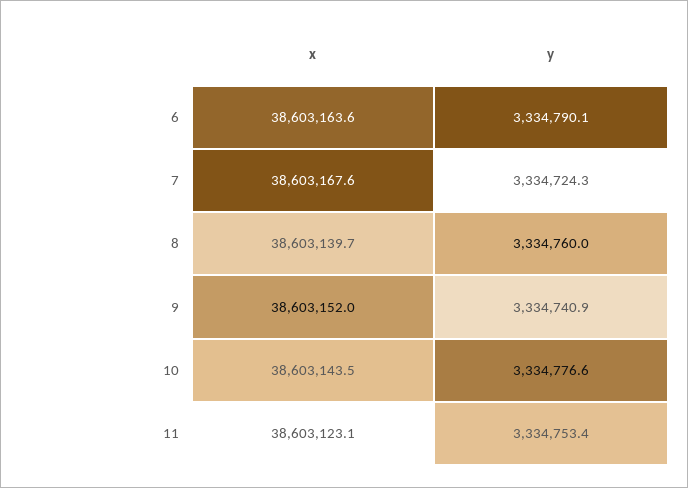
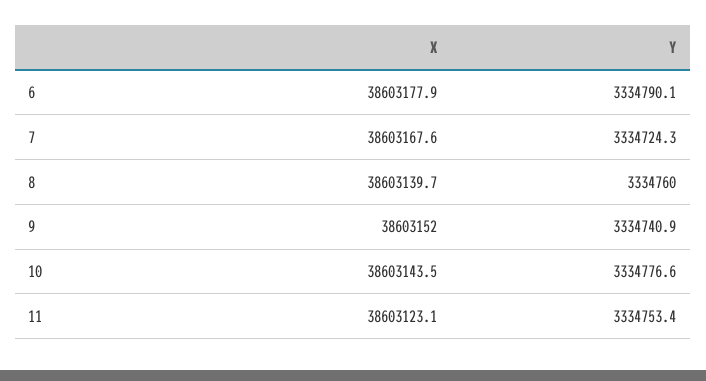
x, 6: 38603163.6 -> 38603177.9

